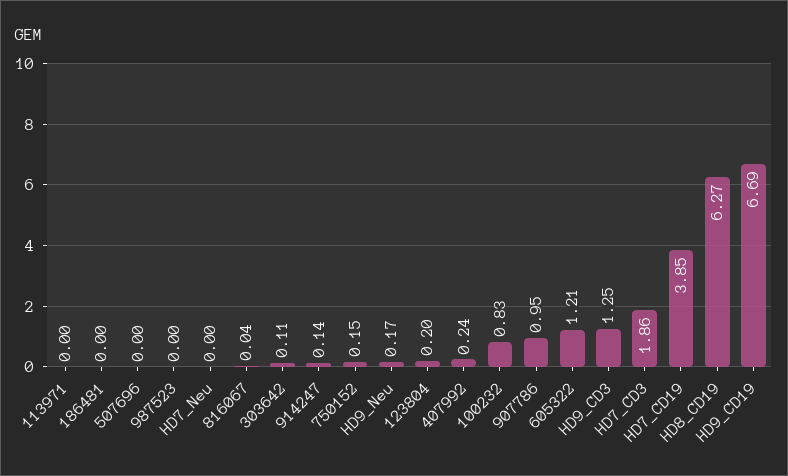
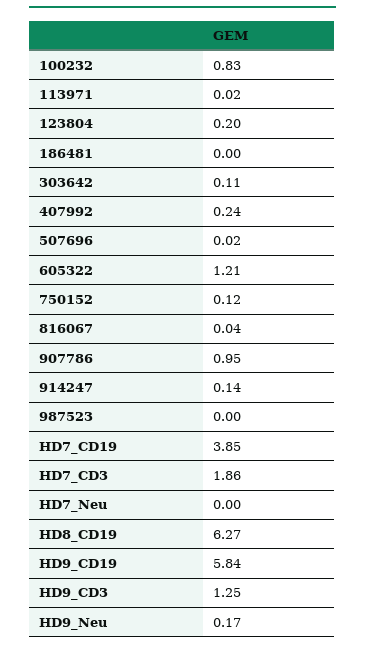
113971: 0 -> 0.02
507696: 0 -> 0.02
750152: 0.15 -> 0.12
HD9_CD19: 6.69 -> 5.84

